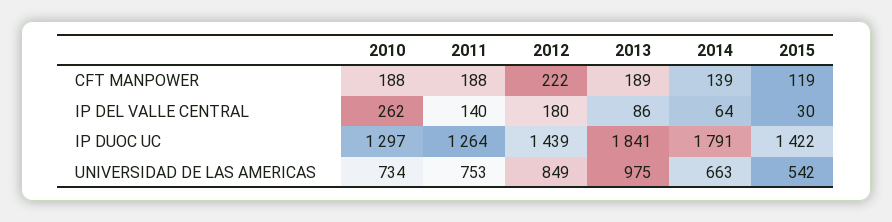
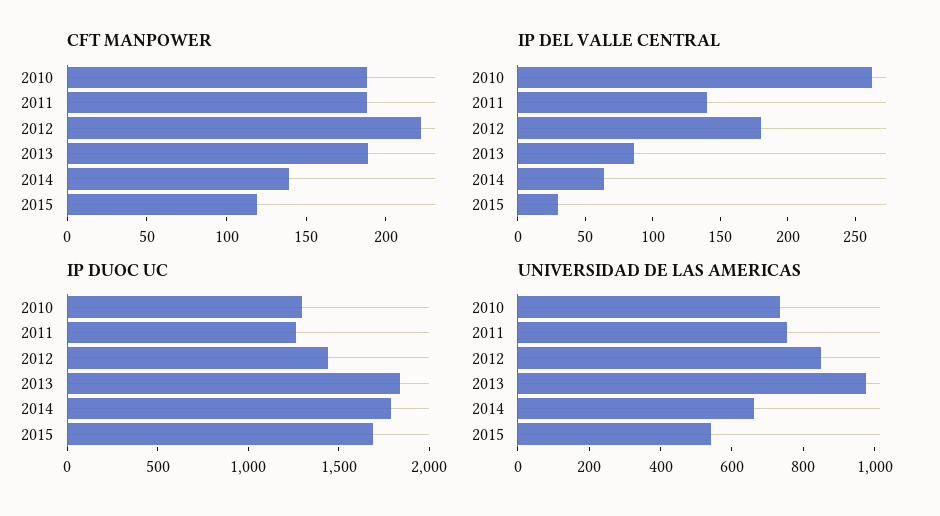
IP DUOC UC, 2015: 1422 -> 1700

